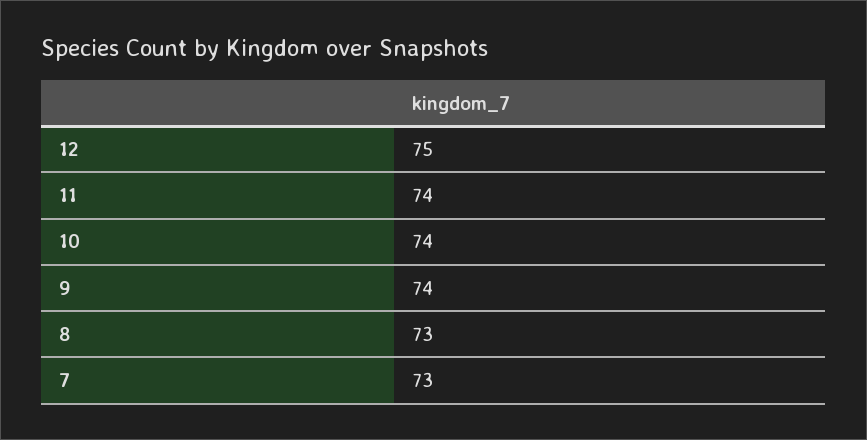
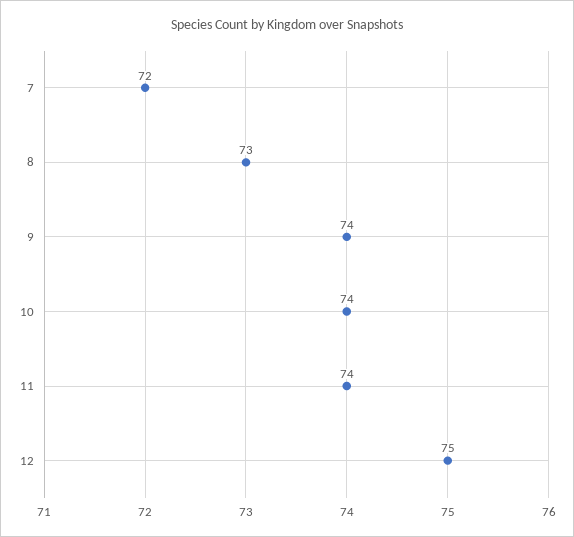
7: 73 -> 72

